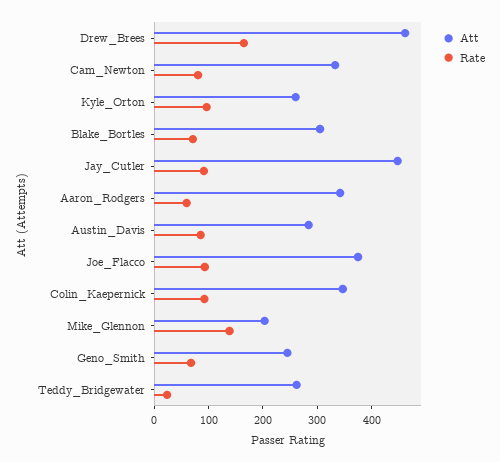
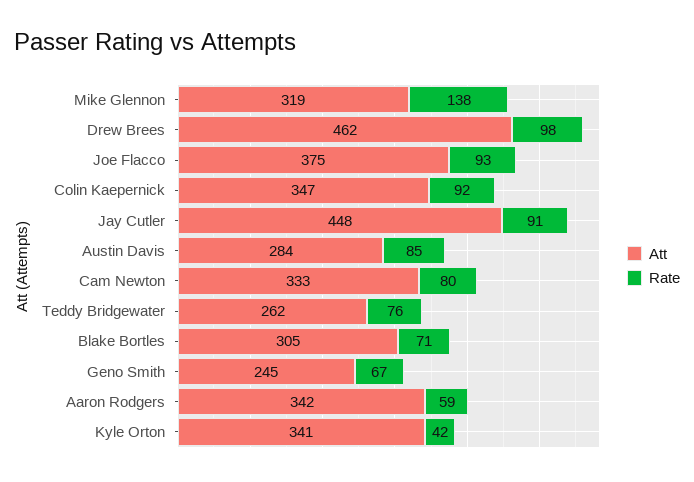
Rate, Drew_Brees: 160 -> 98
Att, Kyle_Orton: 260 -> 341
Rate, Kyle_Orton: 100 -> 42
Att, Mike_Glennon: 200 -> 319
Rate, Teddy_Bridgewater: 20 -> 76

